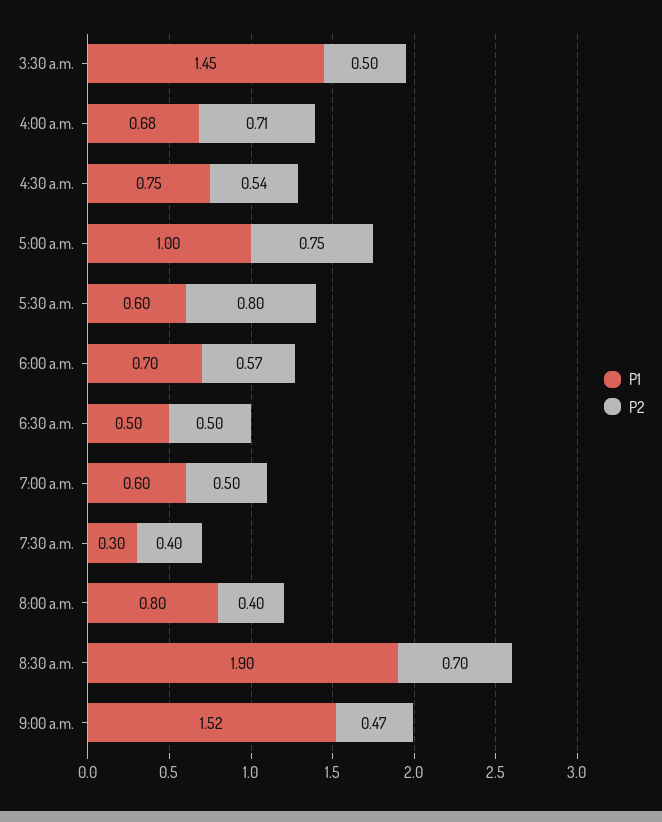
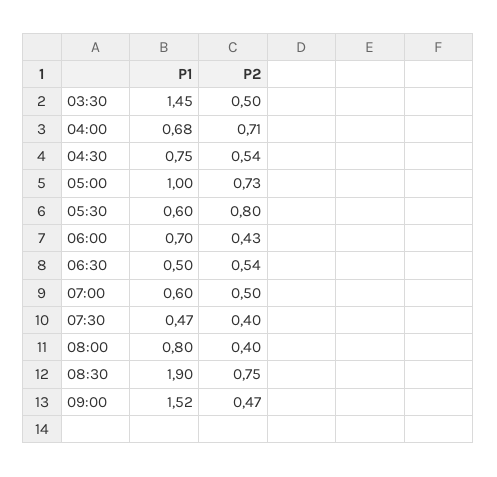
P2, 5:00 a.m.: 0.75 -> 0.73
P2, 6:00 a.m.: 0.57 -> 0.43
P2, 6:30 a.m.: 0.5 -> 0.54
P1, 7:30 a.m.: 0.3 -> 0.47
P2, 8:30 a.m.: 0.7 -> 0.75

